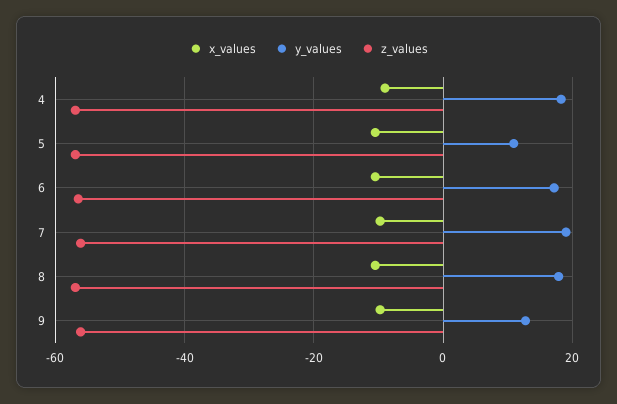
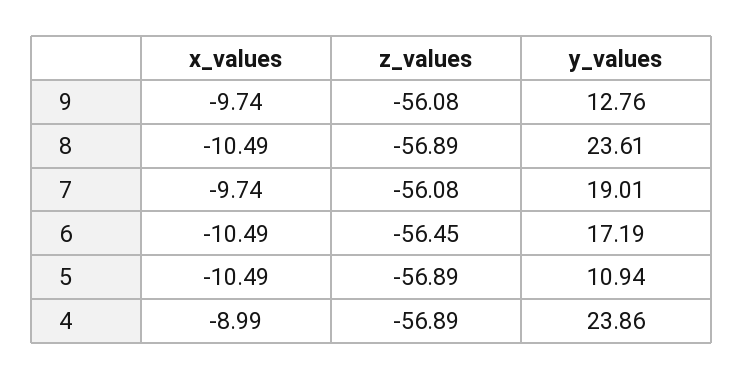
y_values, 4: 18 -> 23.86
y_values, 8: 18 -> 23.61

